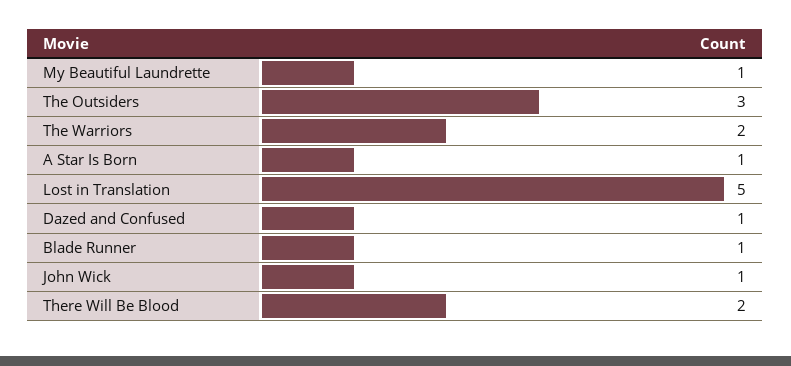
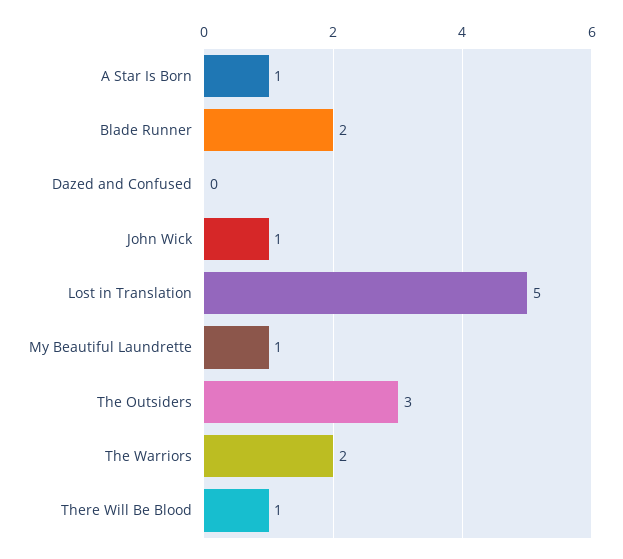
Dazed and Confused: 1 -> 0
Blade Runner: 1 -> 2
There Will Be Blood: 2 -> 1

